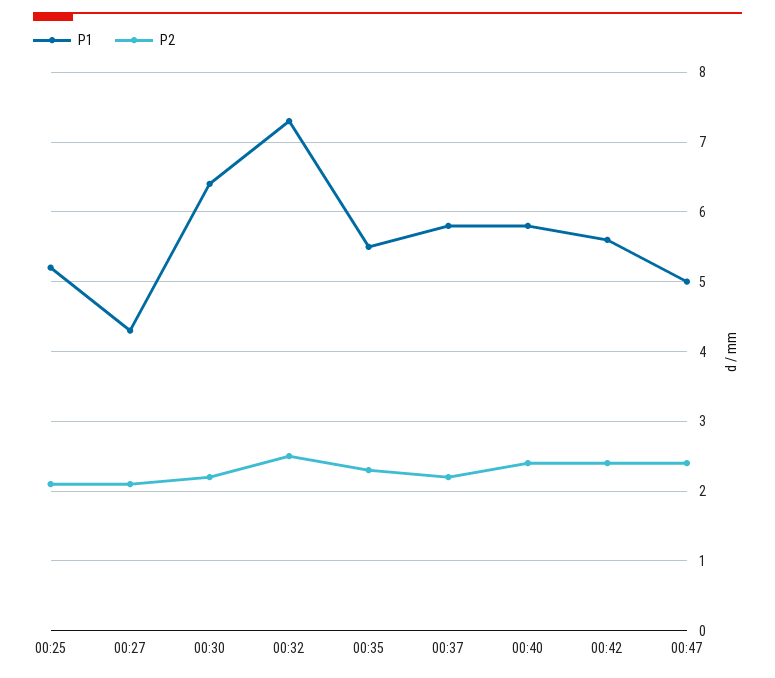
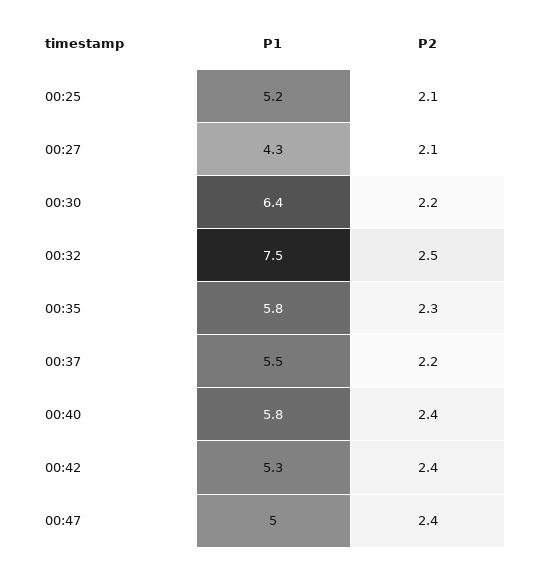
P1, 00:32: 7.3 -> 7.5
P1, 00:35: 5.5 -> 5.8
P1, 00:37: 5.8 -> 5.5
P1, 00:42: 5.6 -> 5.3

